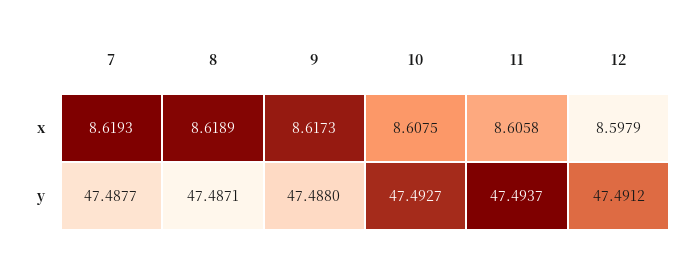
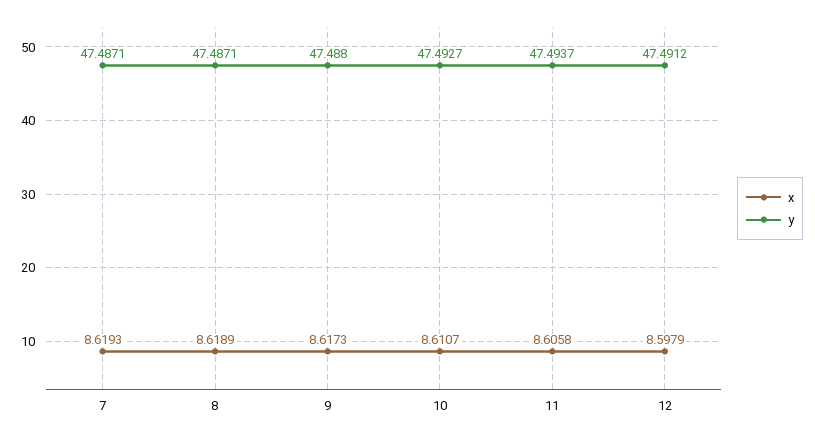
x, 10: 8.6075 -> 8.6107
y, 7: 47.4877 -> 47.4871

